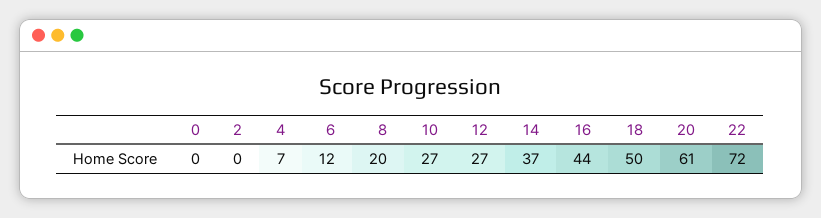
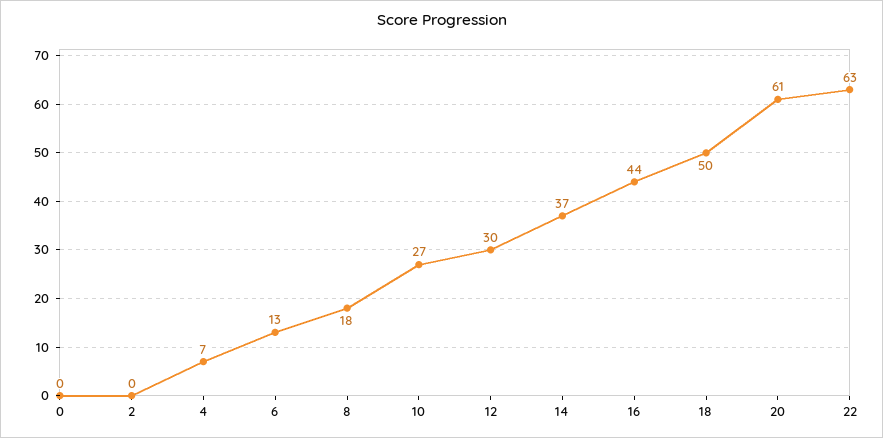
6: 12 -> 13
8: 20 -> 18
12: 27 -> 30
22: 72 -> 63

